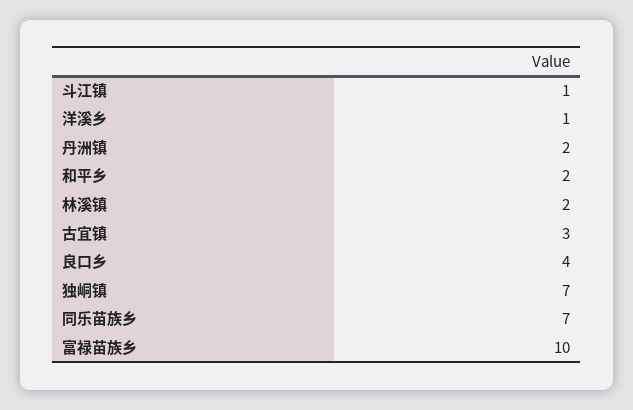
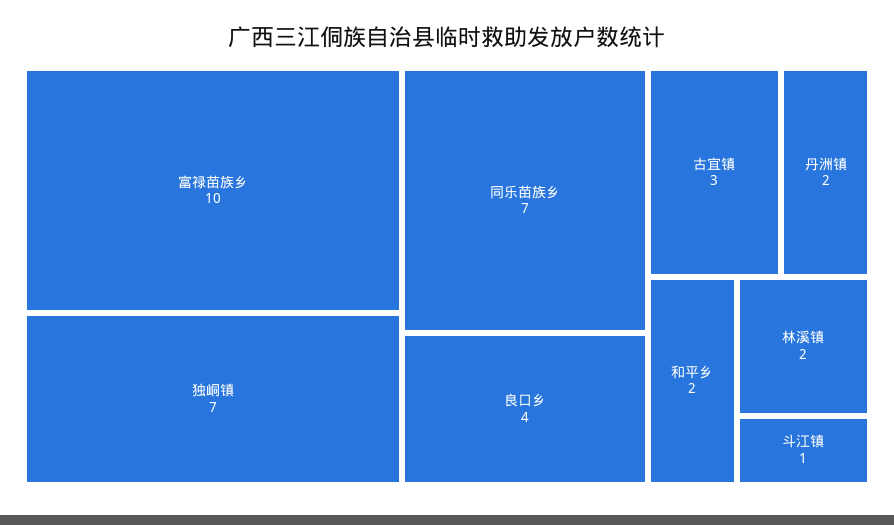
洋溪乡: 1 -> none

